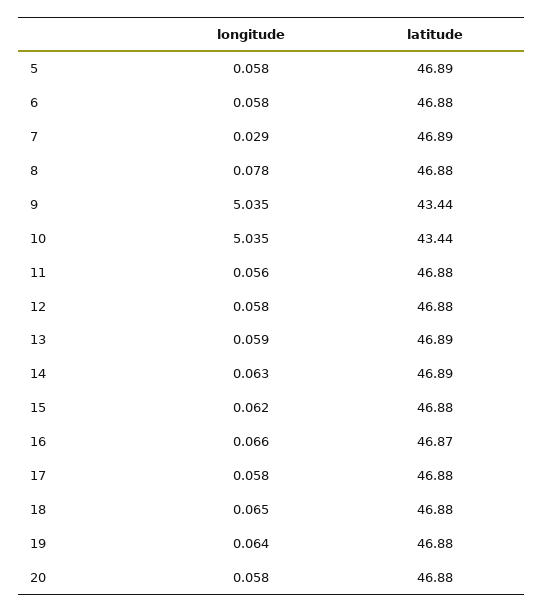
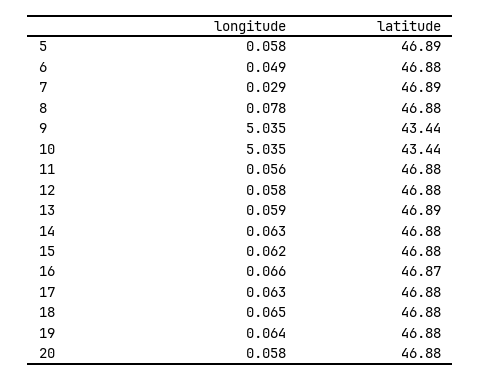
longitude, 6: 0.058 -> 0.049
latitude, 14: 46.89 -> 46.88
longitude, 17: 0.058 -> 0.063

